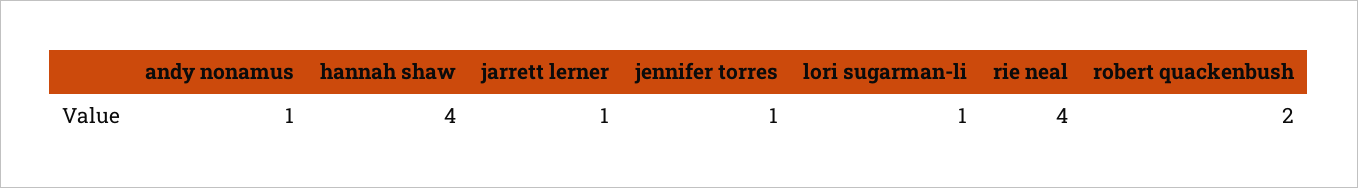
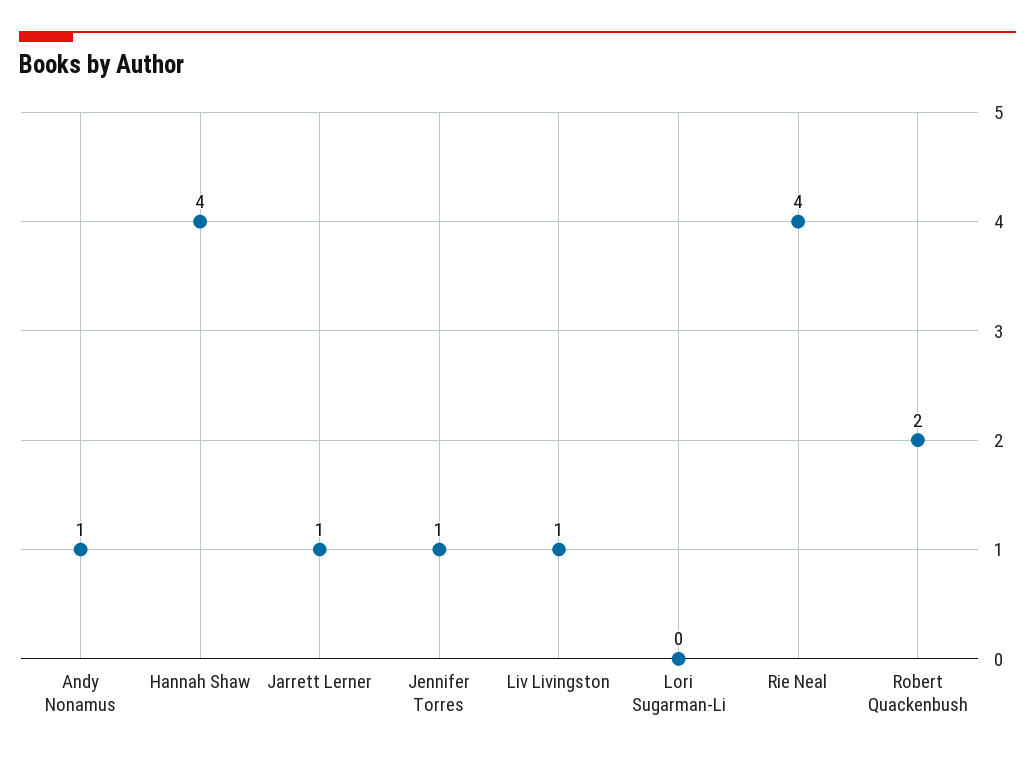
lori sugarman-li: 1 -> 0
Liv Livingston: none -> 1

